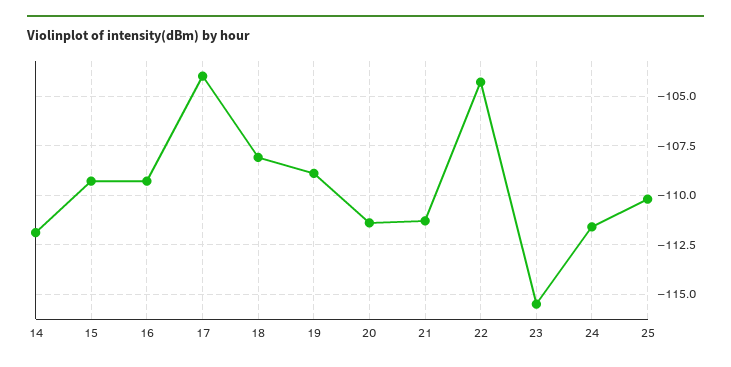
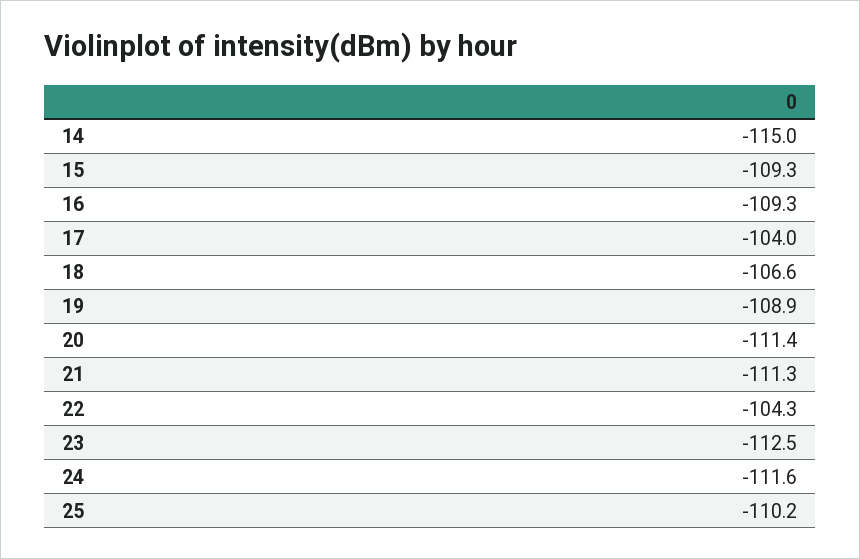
14: -112 -> -115
18: -108 -> -106.6
23: -115.5 -> -112.5

